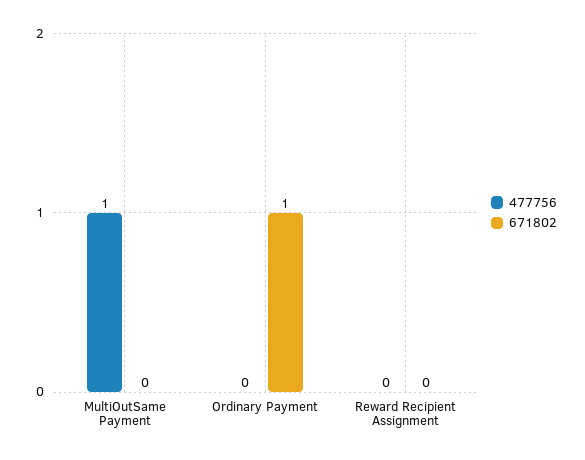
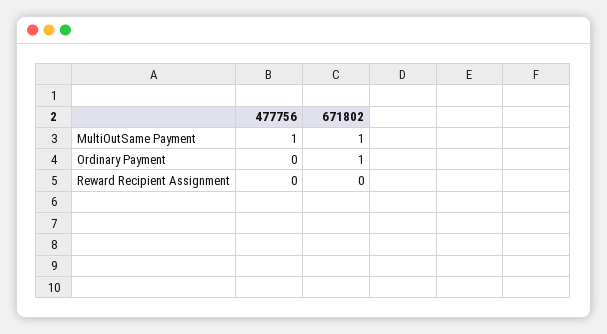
671802, MultiOutSame Payment: 0 -> 1

